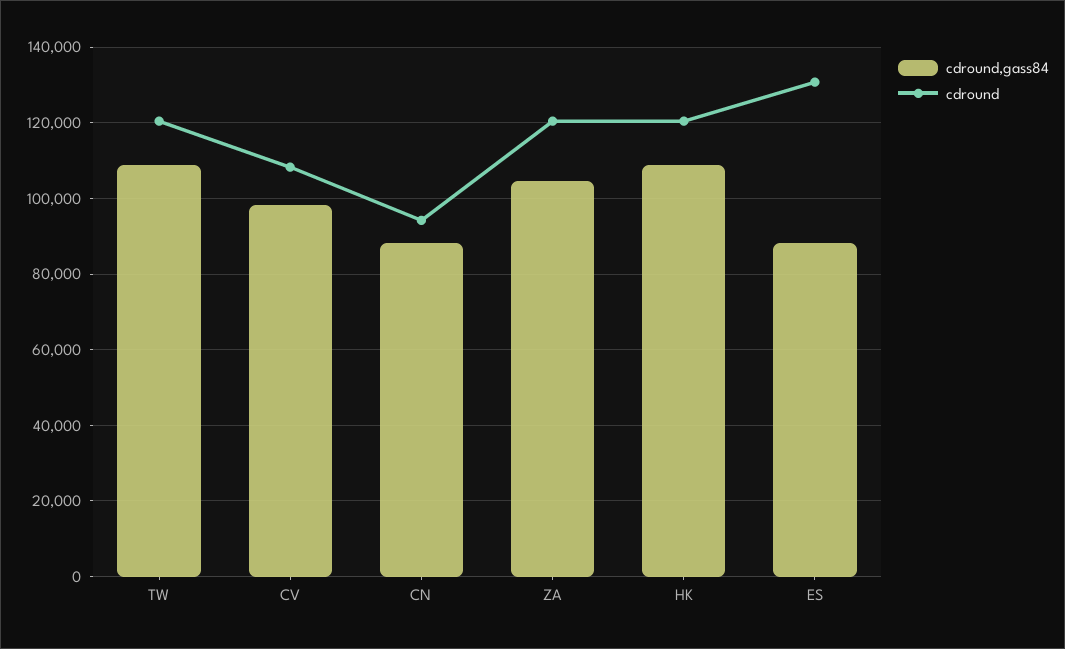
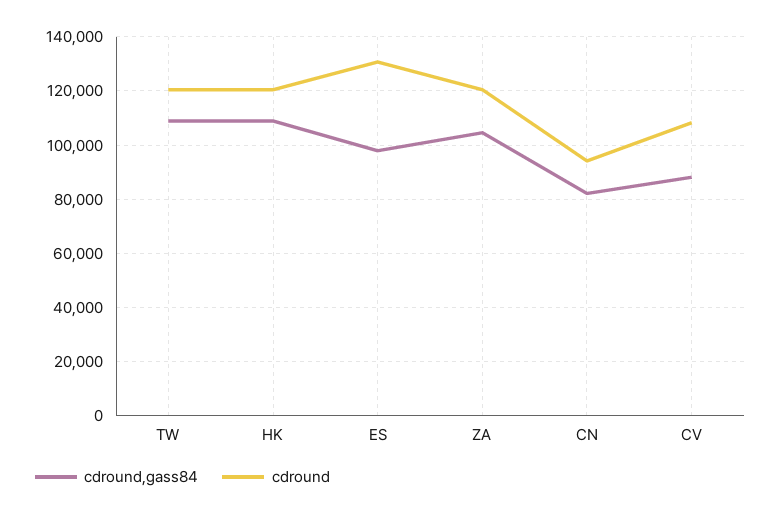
cdround,gass84, CV: 98000 -> 87500
cdround,gass84, CN: 88000 -> 82500
cdround,gass84, ES: 88000 -> 97500

